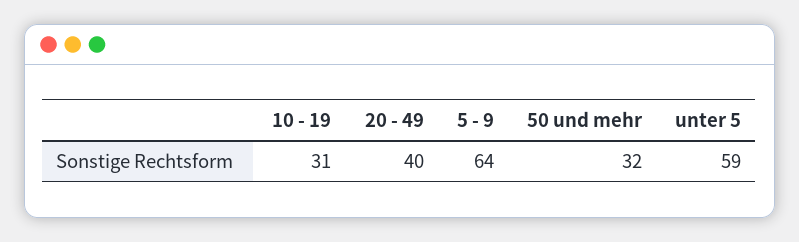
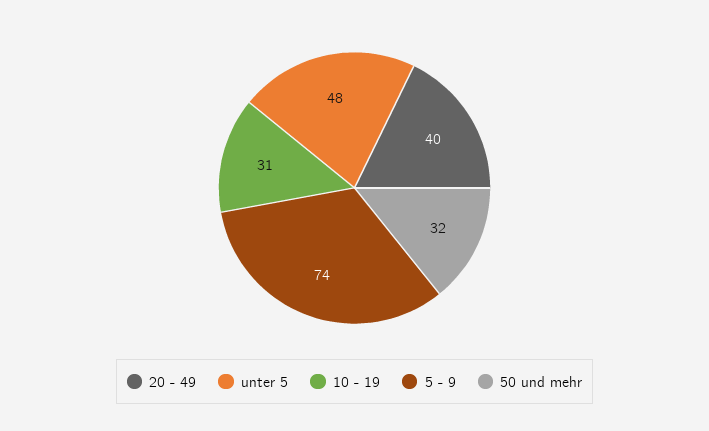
5 - 9: 64 -> 74
unter 5: 59 -> 48

